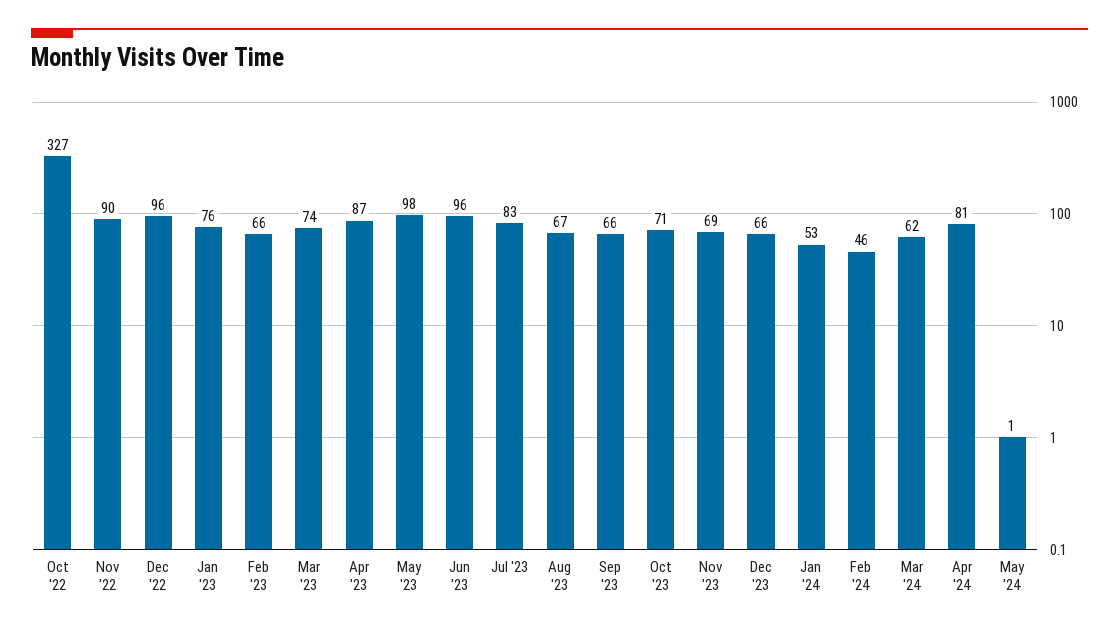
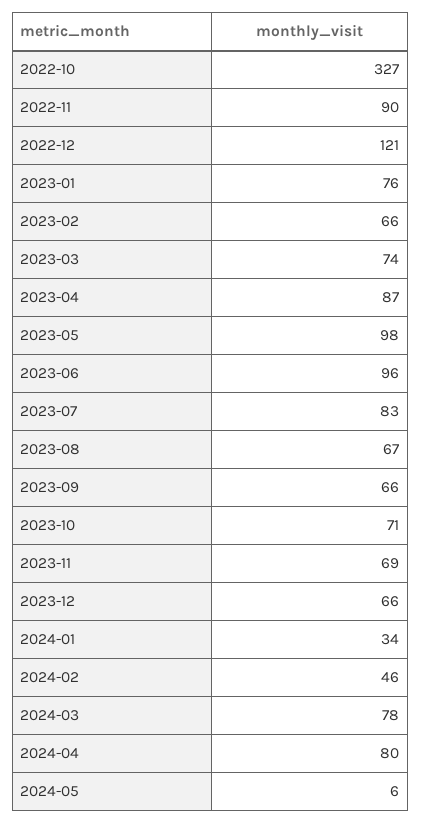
Dec '22: 96 -> 121
Jan '24: 53 -> 34
Mar '24: 62 -> 78
Apr '24: 81 -> 80
May '24: 1 -> 6

